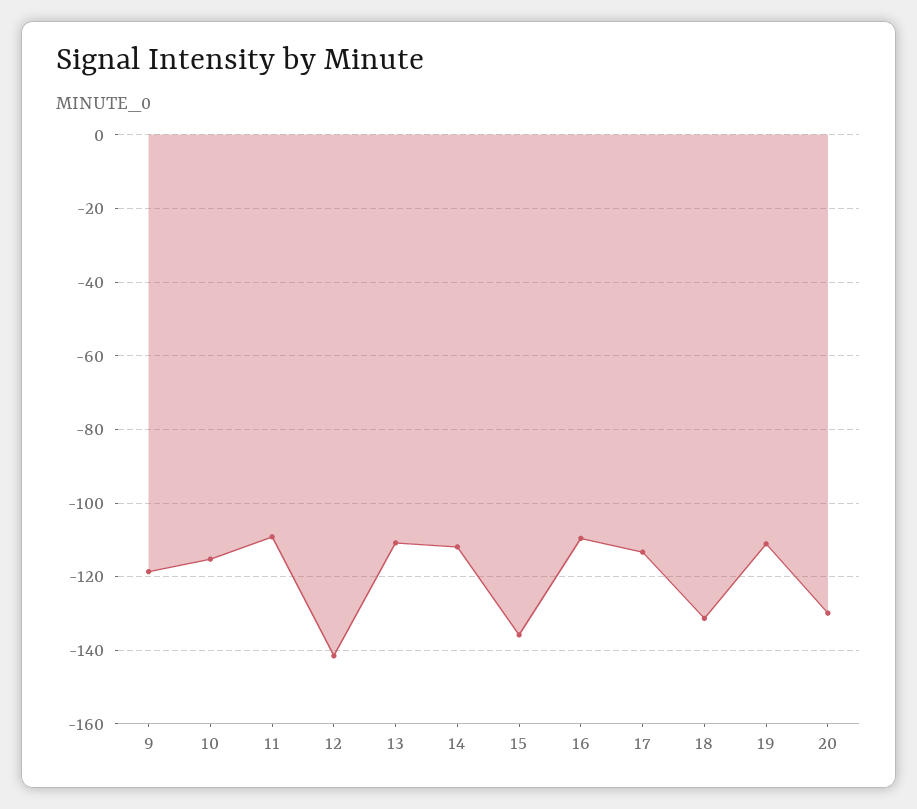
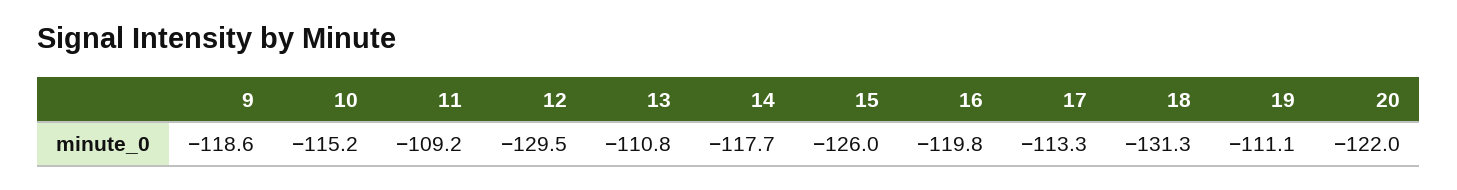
12: -142 -> -129.5
14: -112 -> -117.7
15: -136 -> -126
16: -110 -> -119.8
20: -130 -> -122

